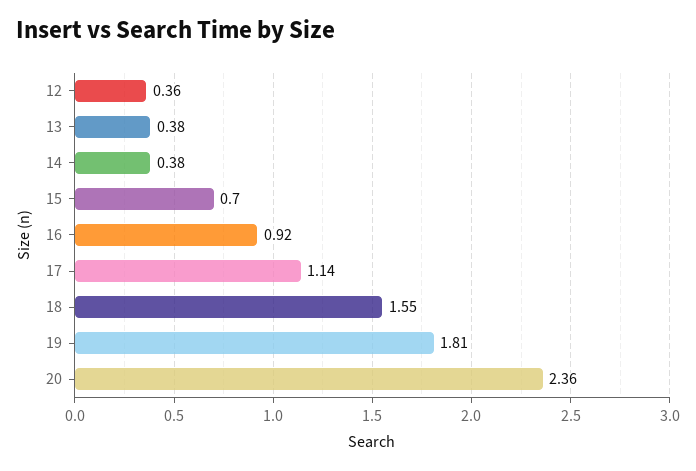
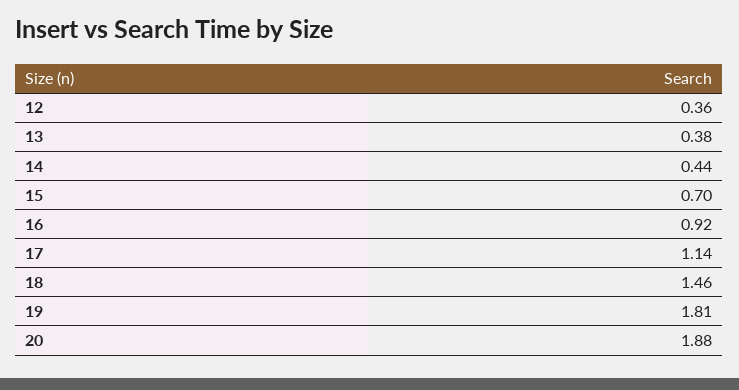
14: 0.38 -> 0.44
18: 1.55 -> 1.46
20: 2.36 -> 1.88

